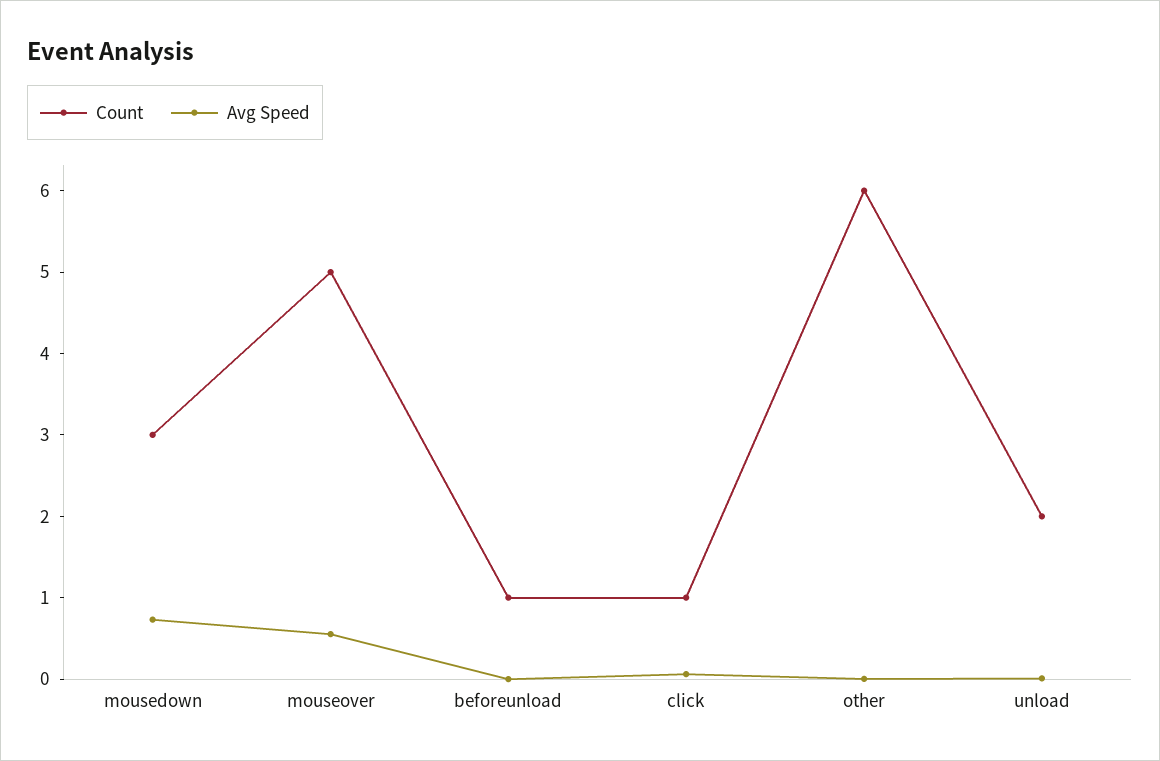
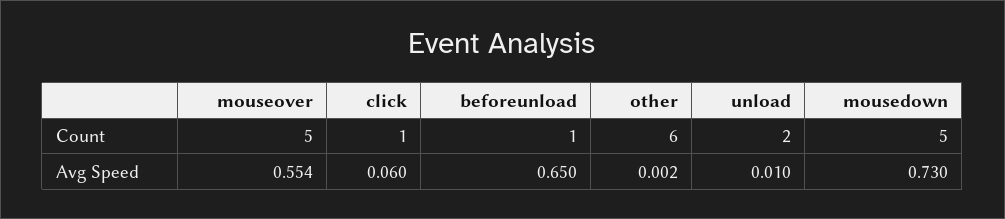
Count, mousedown: 3 -> 5
Avg Speed, beforeunload: 0 -> 0.65

